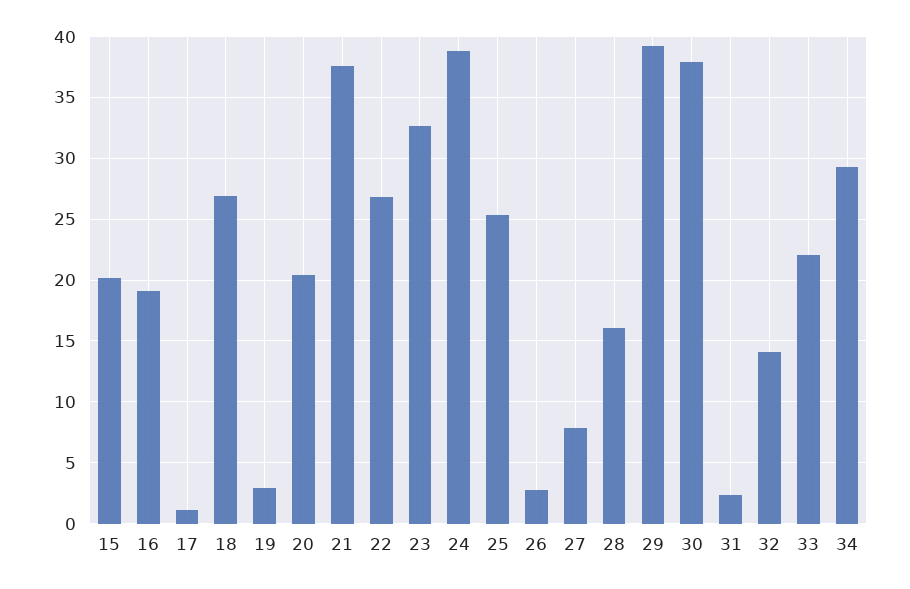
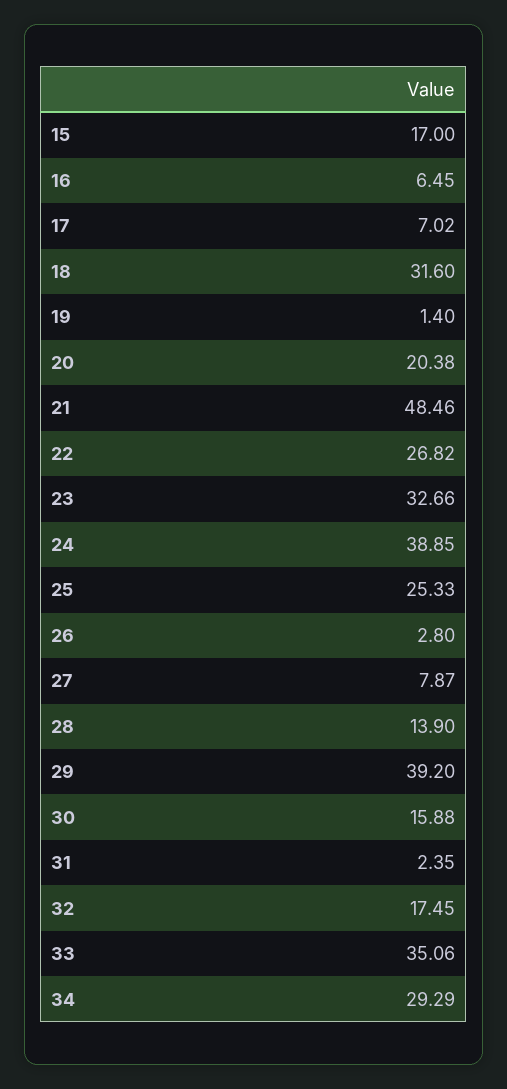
15: 20 -> 17
16: 19 -> 6.45
17: 1 -> 7.02
18: 27 -> 31.6
19: 3 -> 1.4
21: 37.5 -> 48.46
28: 16 -> 13.9
30: 38 -> 15.88
32: 14 -> 17.45
33: 22 -> 35.06

